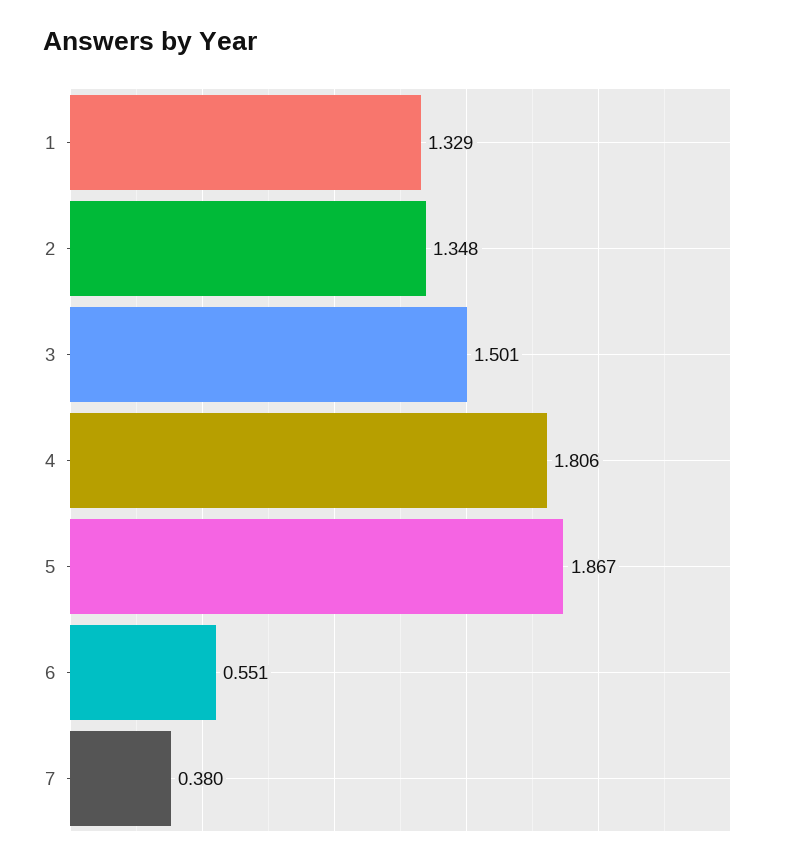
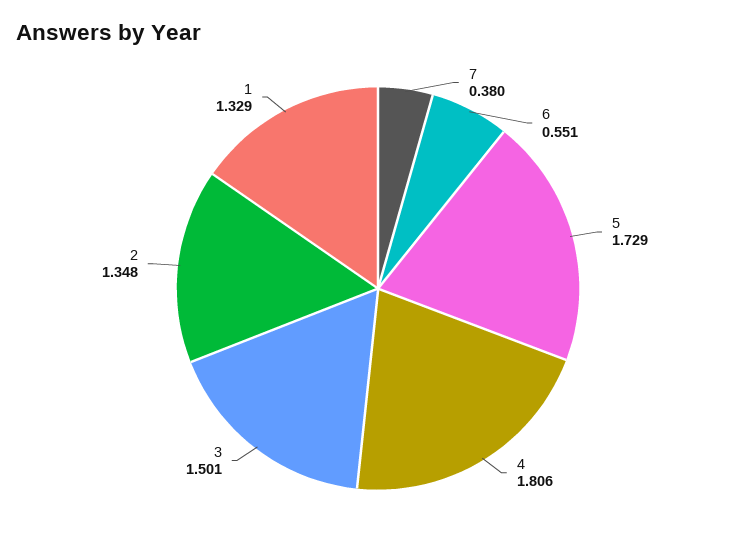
5: 1.867 -> 1.729

